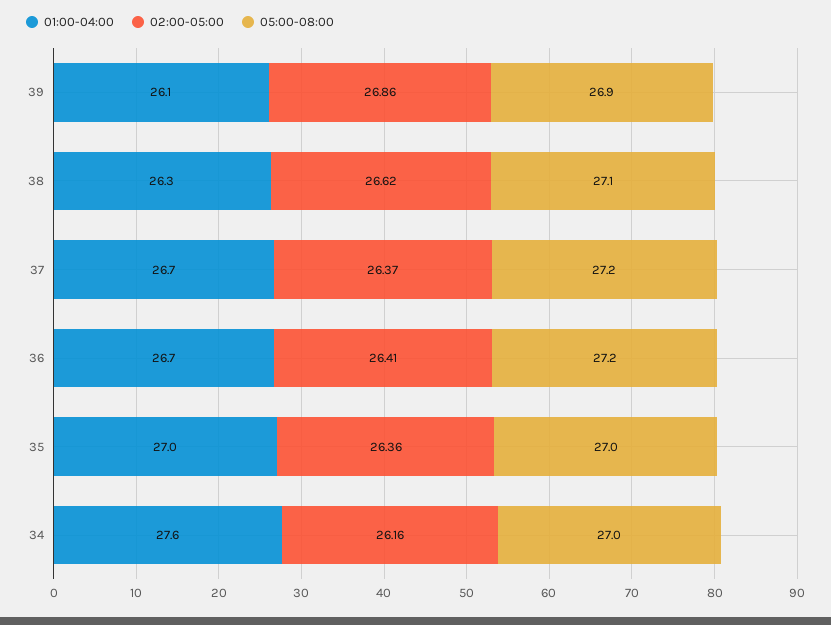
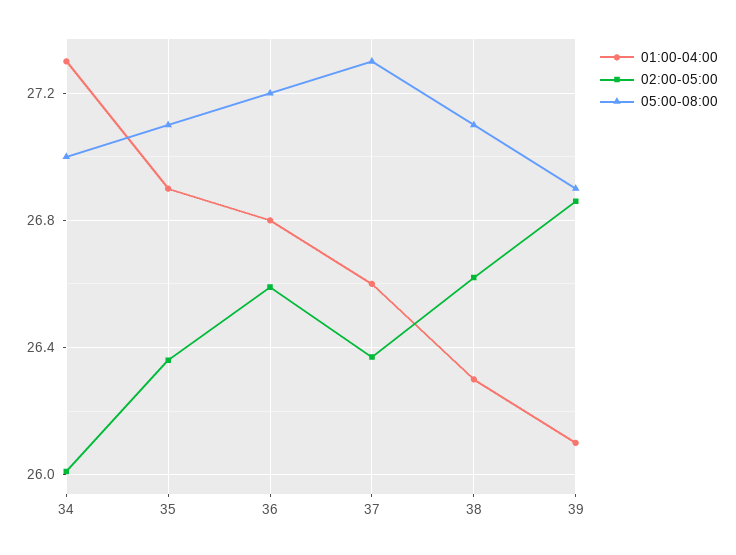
01:00-04:00, 37: 26.7 -> 26.6
05:00-08:00, 37: 27.2 -> 27.3
01:00-04:00, 36: 26.7 -> 26.8
02:00-05:00, 36: 26.41 -> 26.6
01:00-04:00, 35: 27 -> 26.9
05:00-08:00, 35: 27 -> 27.1
01:00-04:00, 34: 27.6 -> 27.3
02:00-05:00, 34: 26.16 -> 26

